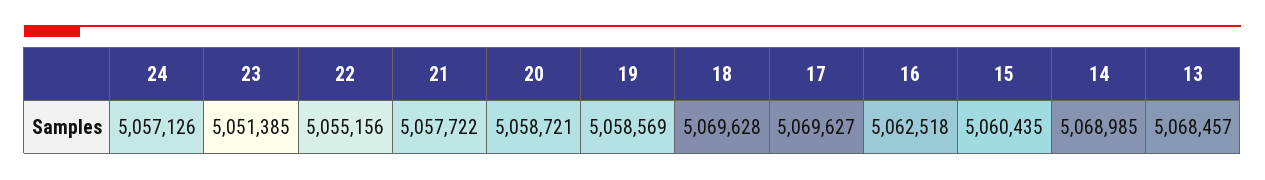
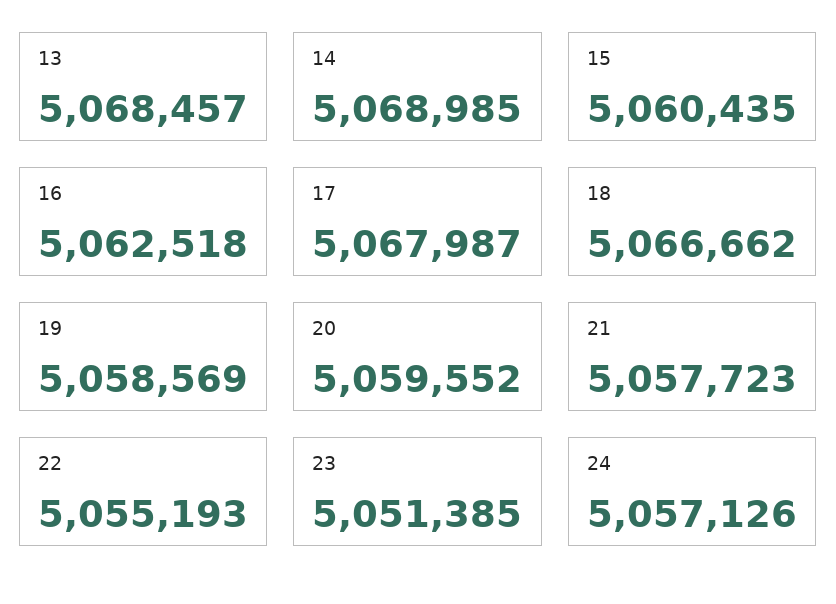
22: 5055156 -> 5055193
21: 5057722 -> 5057723
20: 5058721 -> 5059552
18: 5069628 -> 5066662
17: 5069627 -> 5067987

